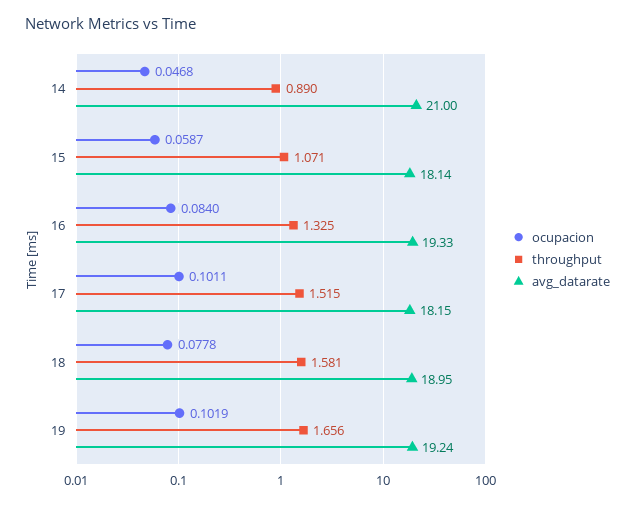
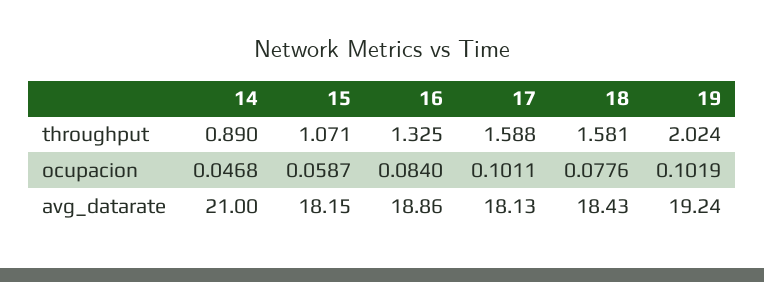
avg_datarate, 15: 18.14 -> 18.15
avg_datarate, 16: 19.33 -> 18.86
throughput, 17: 1.515 -> 1.588
avg_datarate, 17: 18.15 -> 18.13
ocupacion, 18: 0.0778 -> 0.0776
avg_datarate, 18: 18.95 -> 18.43
throughput, 19: 1.656 -> 2.024

